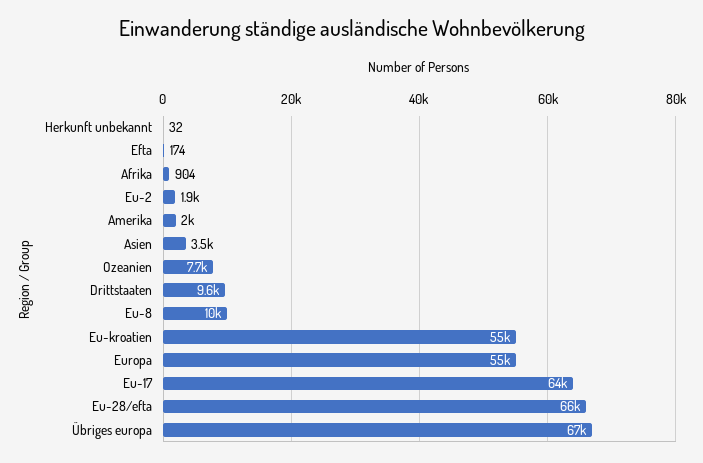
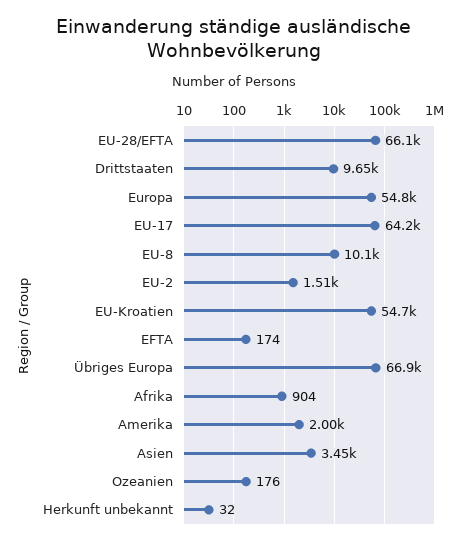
Eu-2: 1900 -> 1510
Ozeanien: 7700 -> 176

